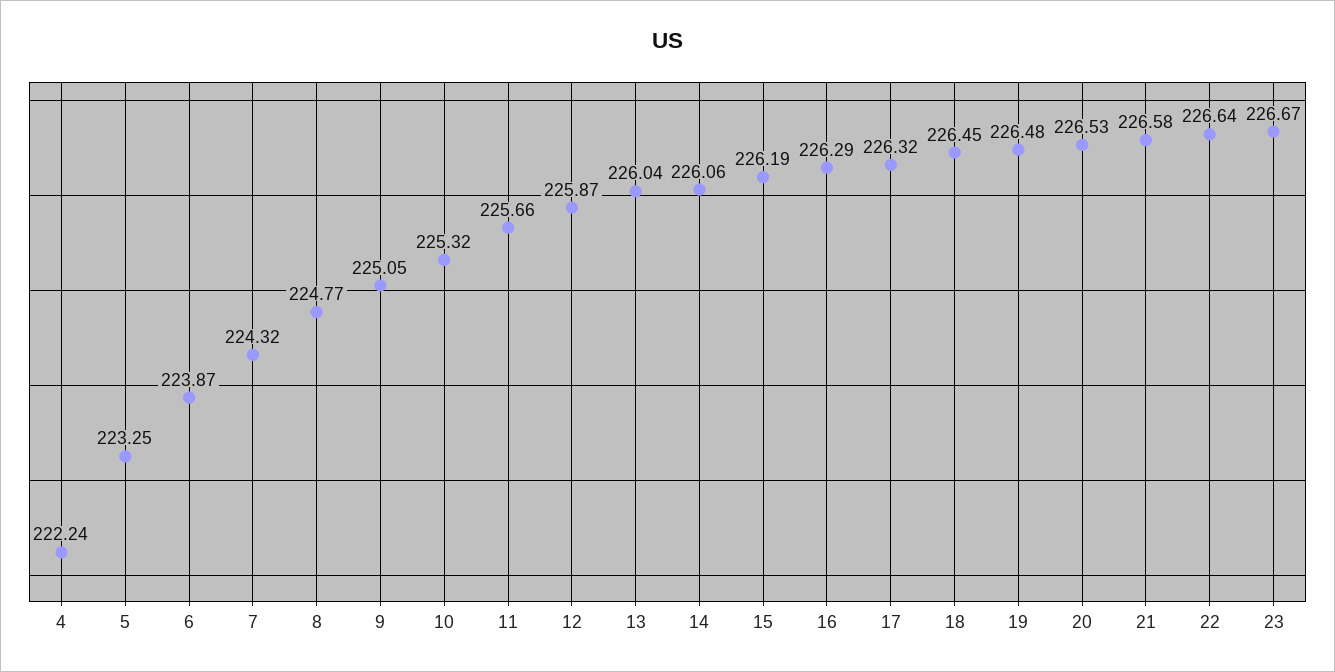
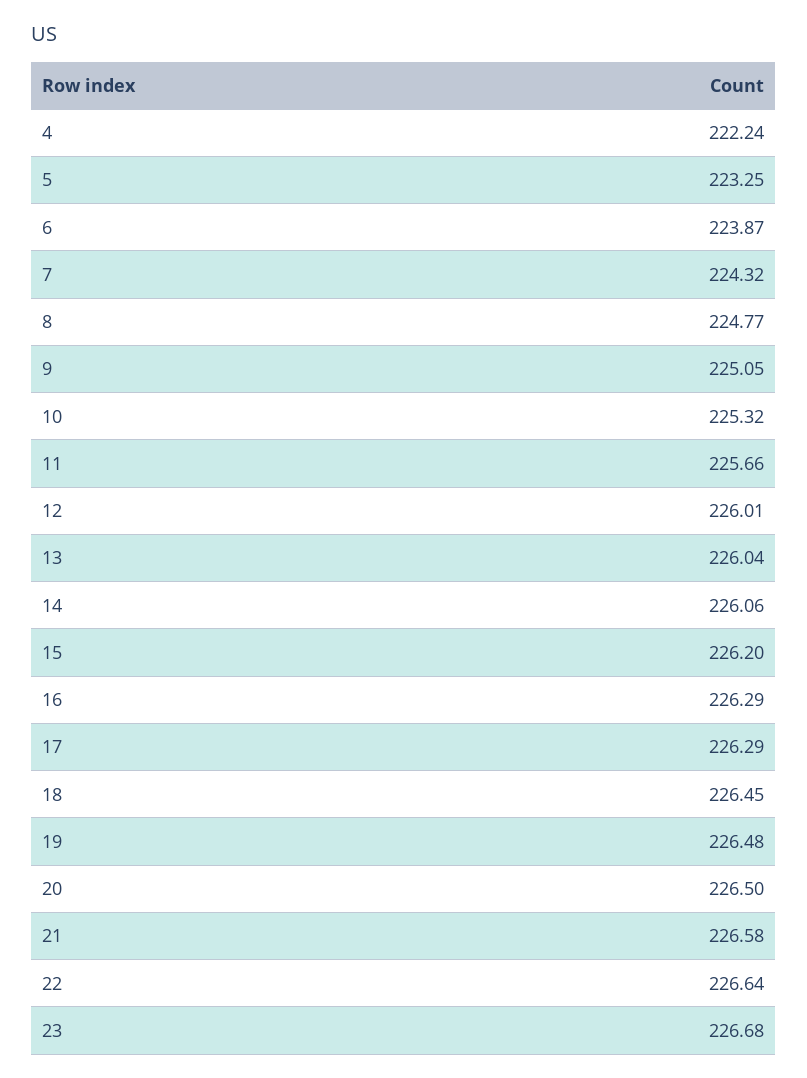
12: 225.87 -> 226.01
15: 226.19 -> 226.2
17: 226.32 -> 226.29
20: 226.53 -> 226.5
23: 226.67 -> 226.68

